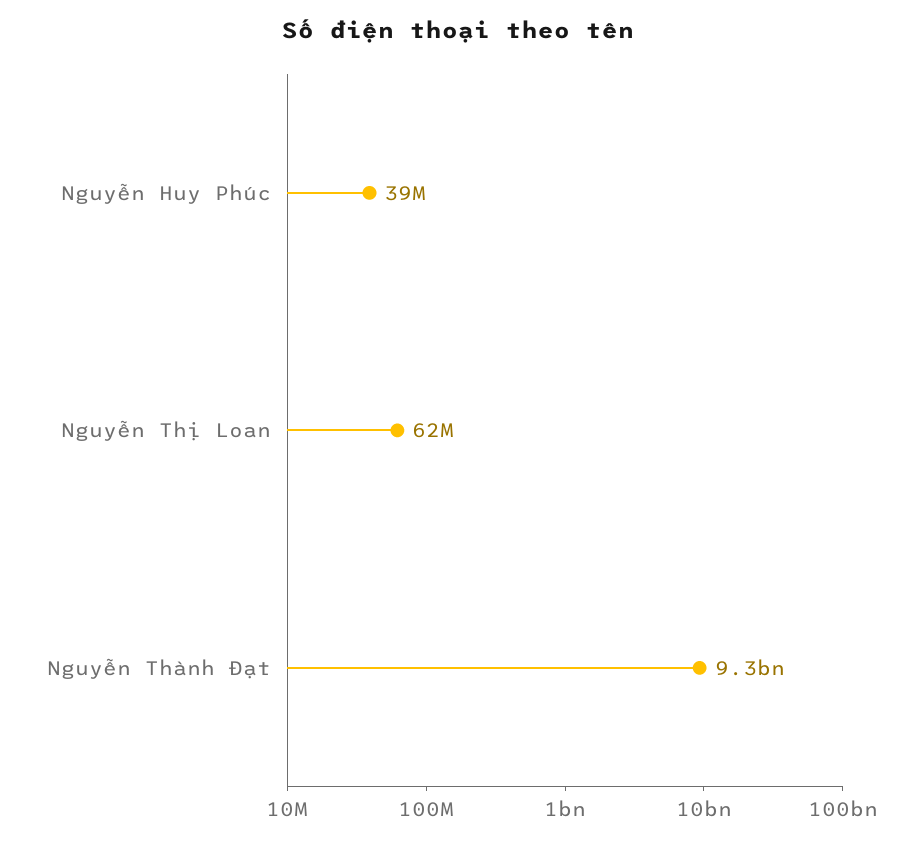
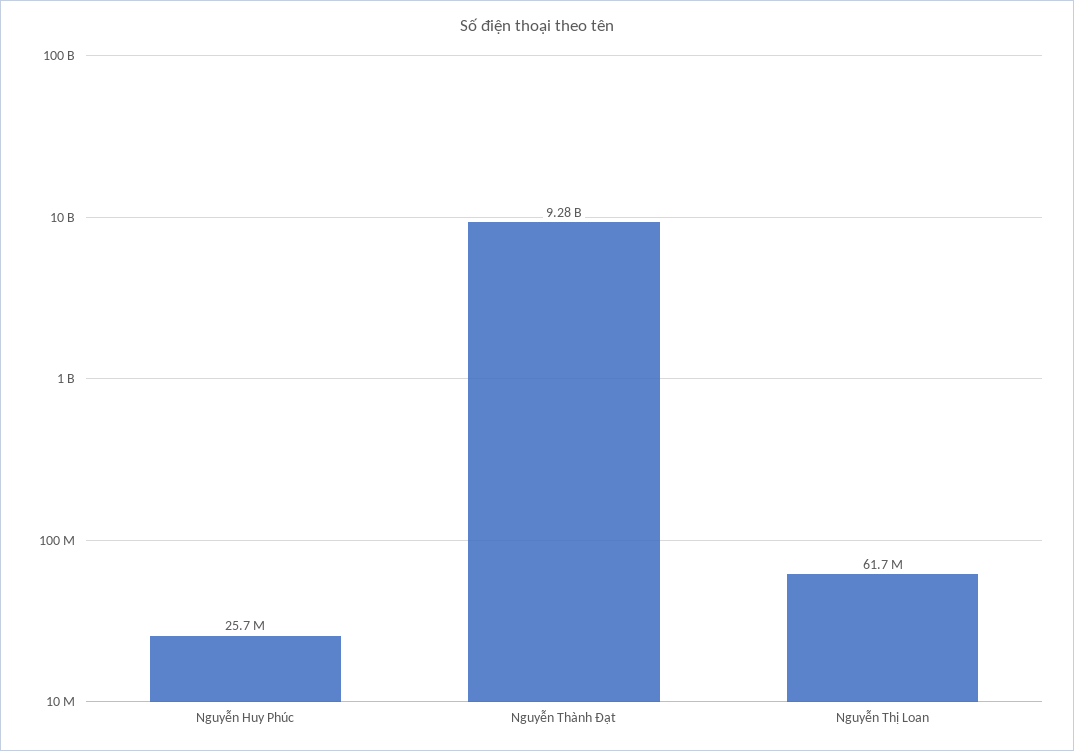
Nguyễn Huy Phúc: 39000000 -> 25700000

